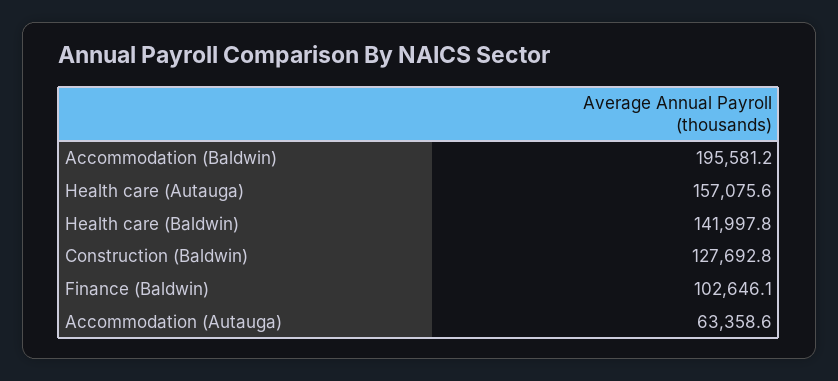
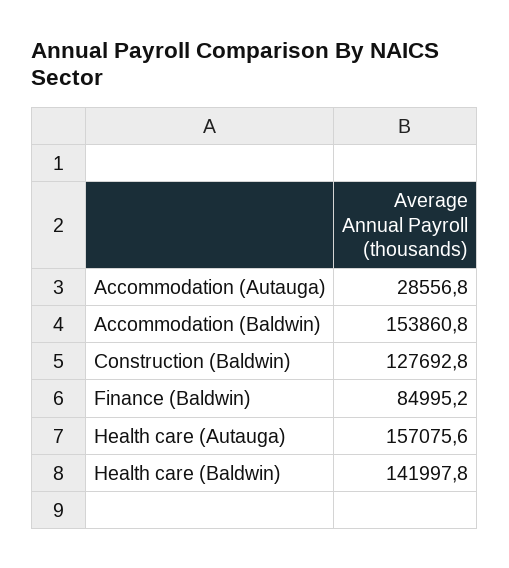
Accommodation (Baldwin): 195581.2 -> 153860.8
Finance (Baldwin): 102646.1 -> 84995.2
Accommodation (Autauga): 63358.6 -> 28556.8

